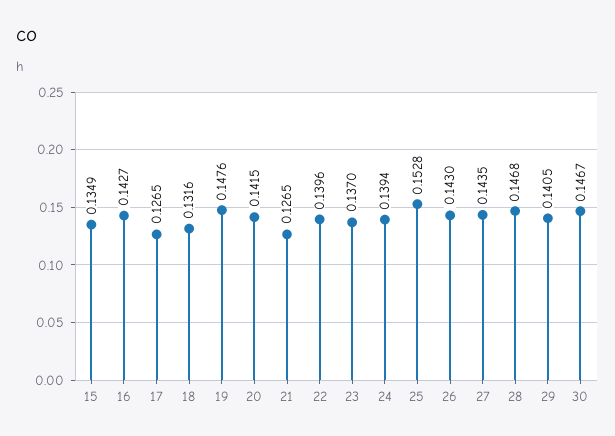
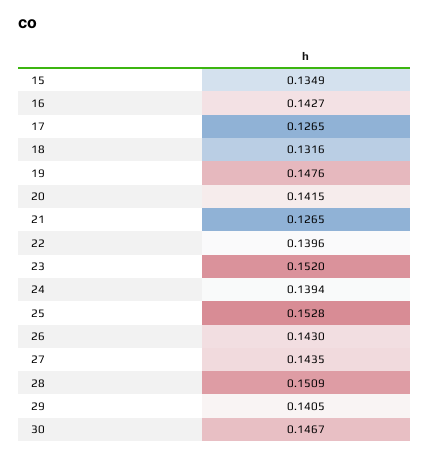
23: 0.137 -> 0.152
28: 0.1468 -> 0.1509

